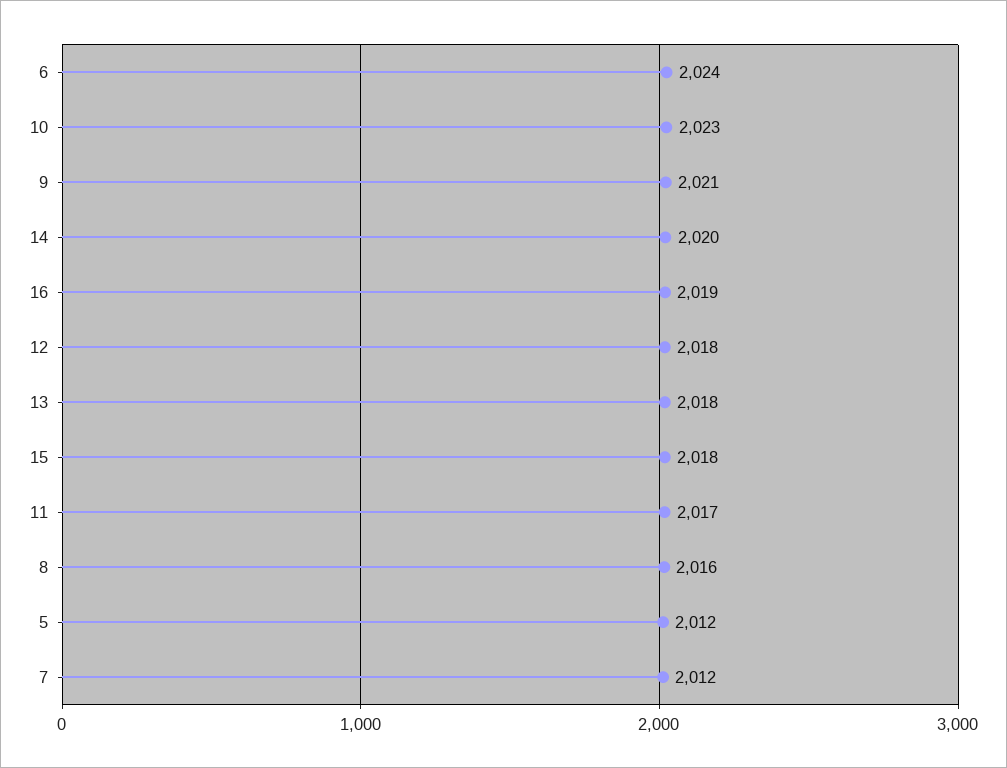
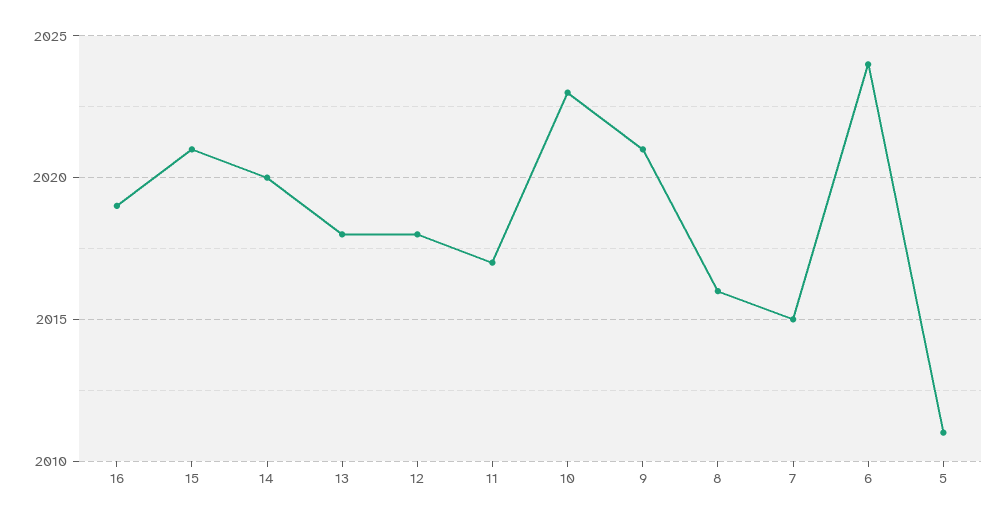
15: 2018 -> 2021
5: 2012 -> 2011
7: 2012 -> 2015

